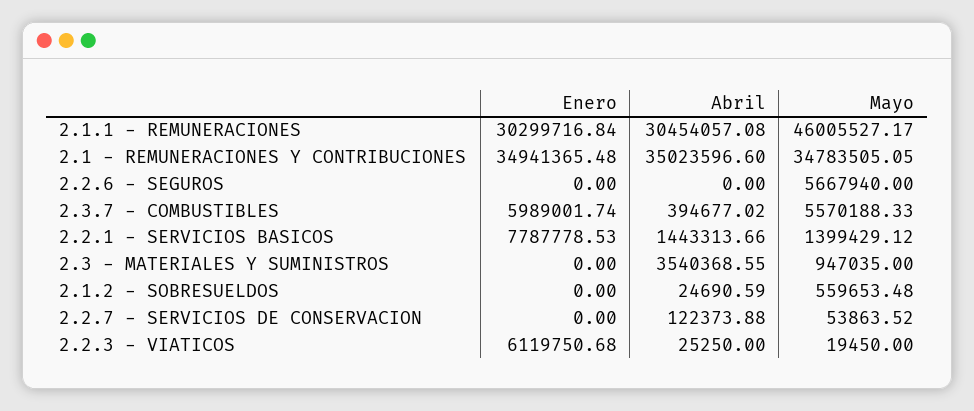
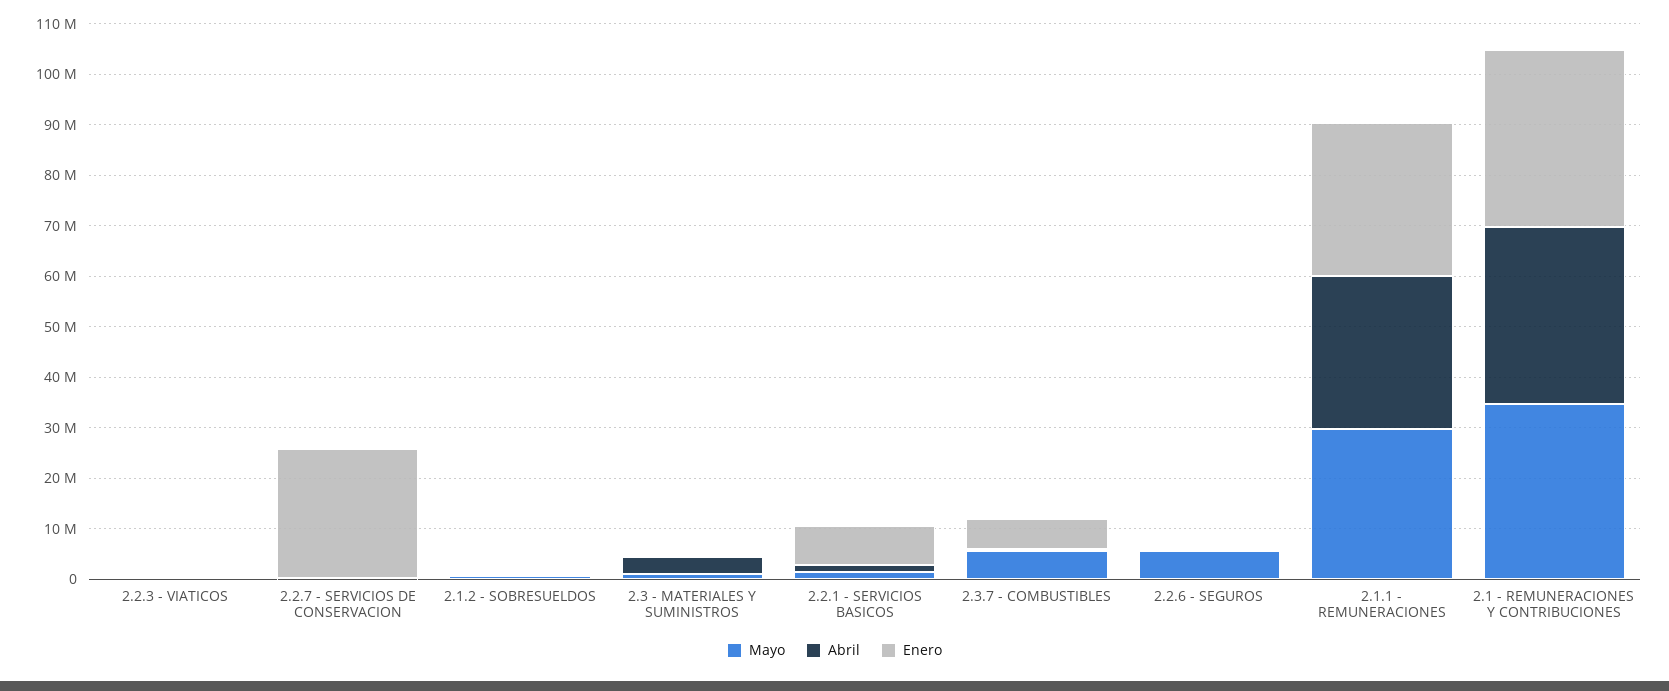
Mayo, 2.1.1 - REMUNERACIONES: 46005527.17 -> 30000000
Enero, 2.2.7 - SERVICIOS DE CONSERVACION: 0 -> 26000000
Enero, 2.2.3 - VIATICOS: 6119750.68 -> 0

